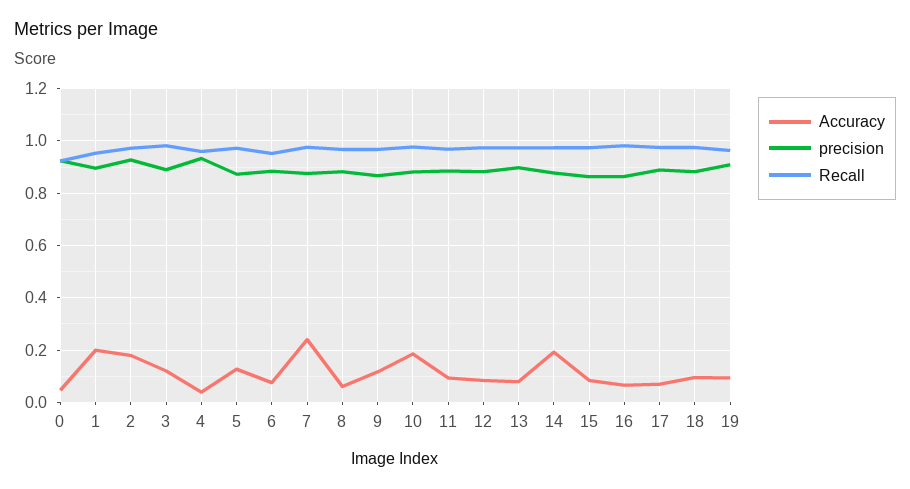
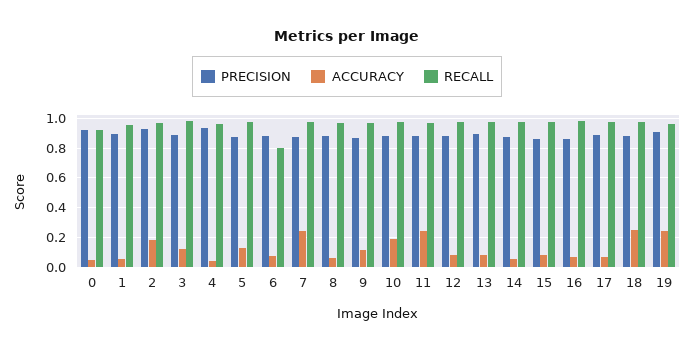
Accuracy, 1: 0.2 -> 0.05
Recall, 6: 0.95 -> 0.8
Accuracy, 11: 0.1 -> 0.25
Accuracy, 14: 0.2 -> 0.05
Accuracy, 18: 0.1 -> 0.25
Accuracy, 19: 0.1 -> 0.25

